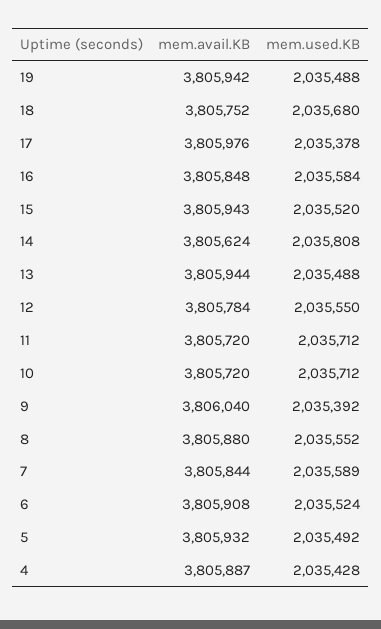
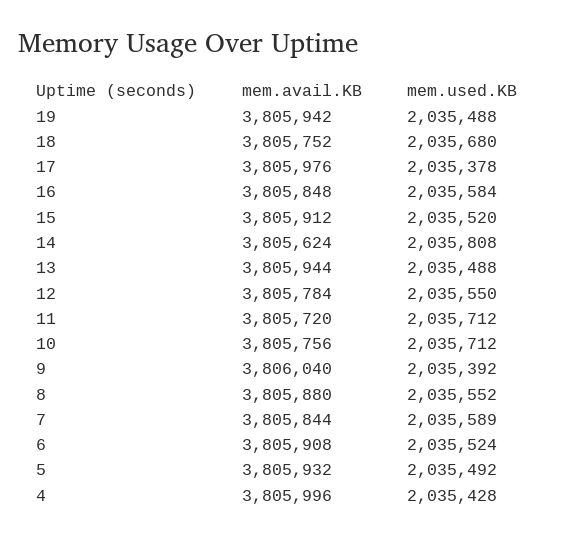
mem.avail.KB, 15: 3805943 -> 3805912
mem.avail.KB, 10: 3805720 -> 3805756
mem.avail.KB, 4: 3805887 -> 3805996

